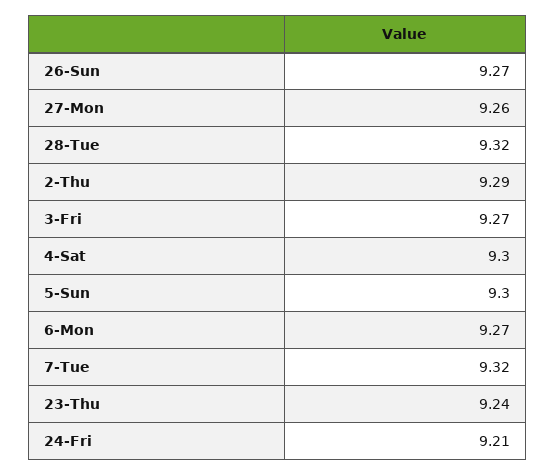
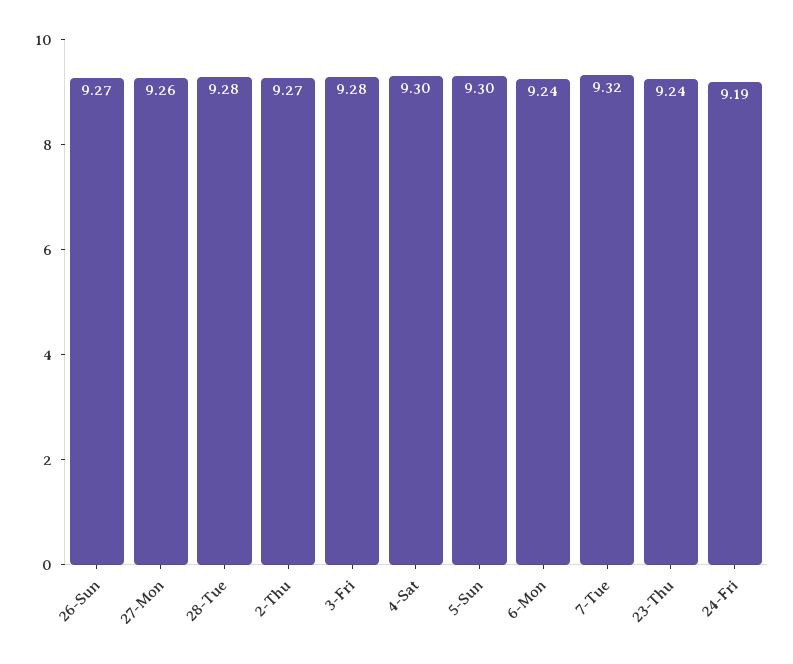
28-Tue: 9.32 -> 9.28
2-Thu: 9.29 -> 9.27
3-Fri: 9.27 -> 9.28
6-Mon: 9.27 -> 9.24
24-Fri: 9.21 -> 9.19

